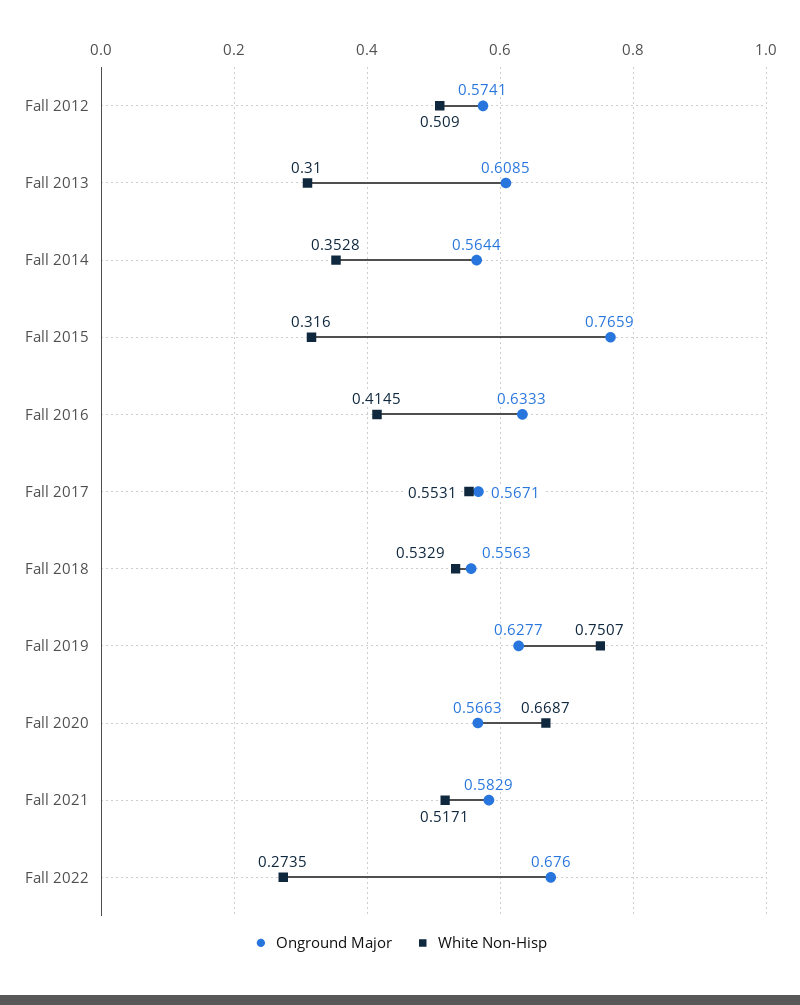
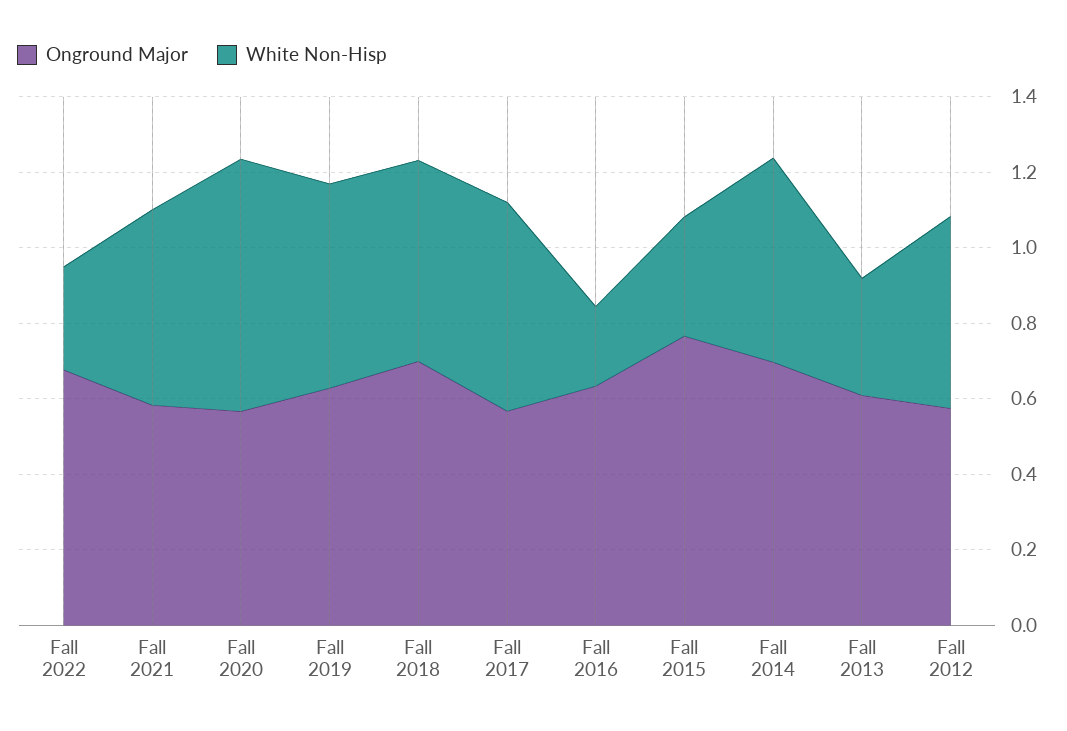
Onground Major, Fall 2014: 0.5644 -> 0.7
White Non-Hisp, Fall 2014: 0.3528 -> 0.55
White Non-Hisp, Fall 2016: 0.4145 -> 0.2
Onground Major, Fall 2018: 0.5563 -> 0.7
White Non-Hisp, Fall 2019: 0.7507 -> 0.55

